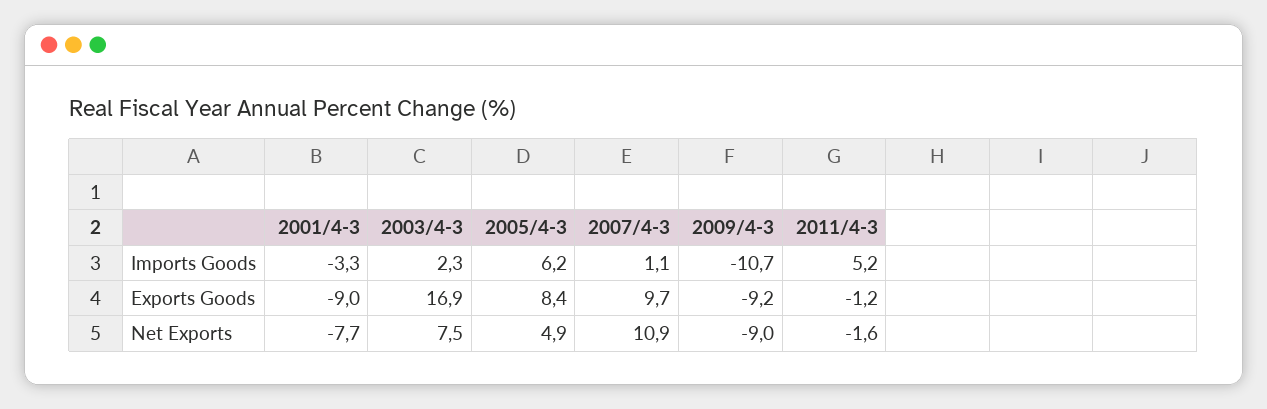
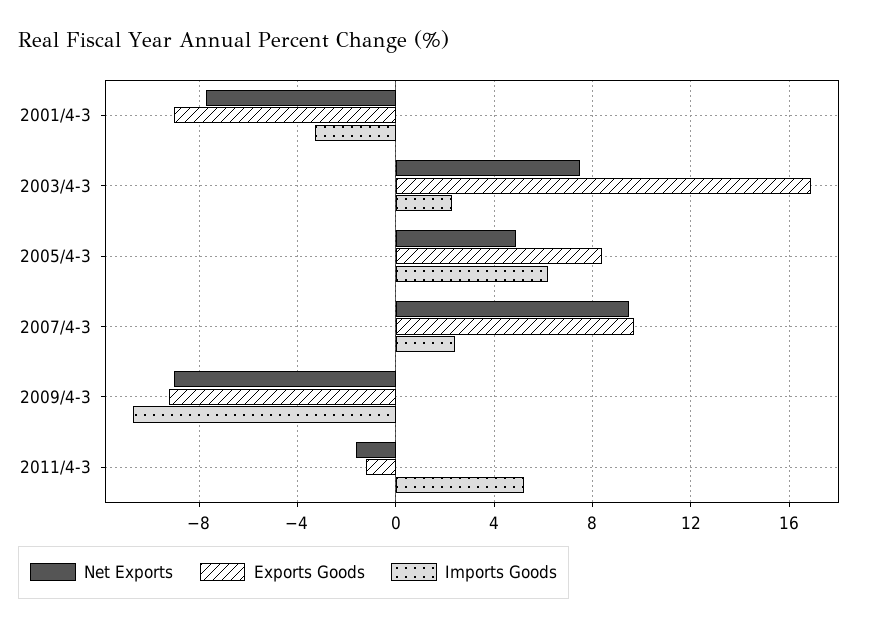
Imports Goods, 2007/4-3: 1.1 -> 2.5
Net Exports, 2007/4-3: 10.9 -> 9.5

